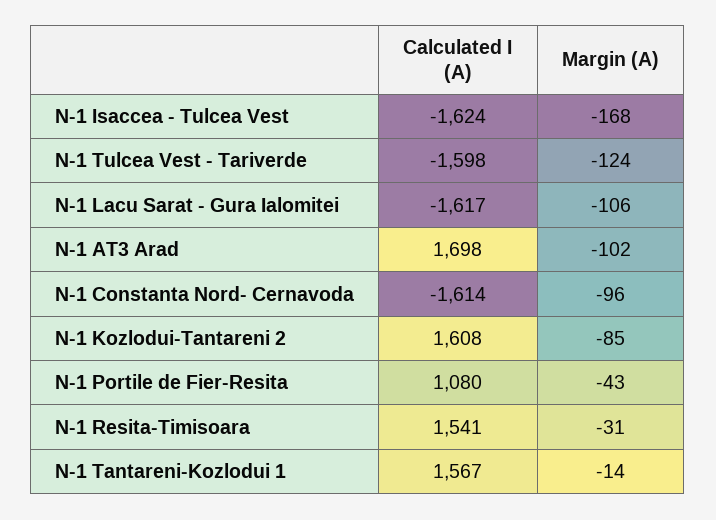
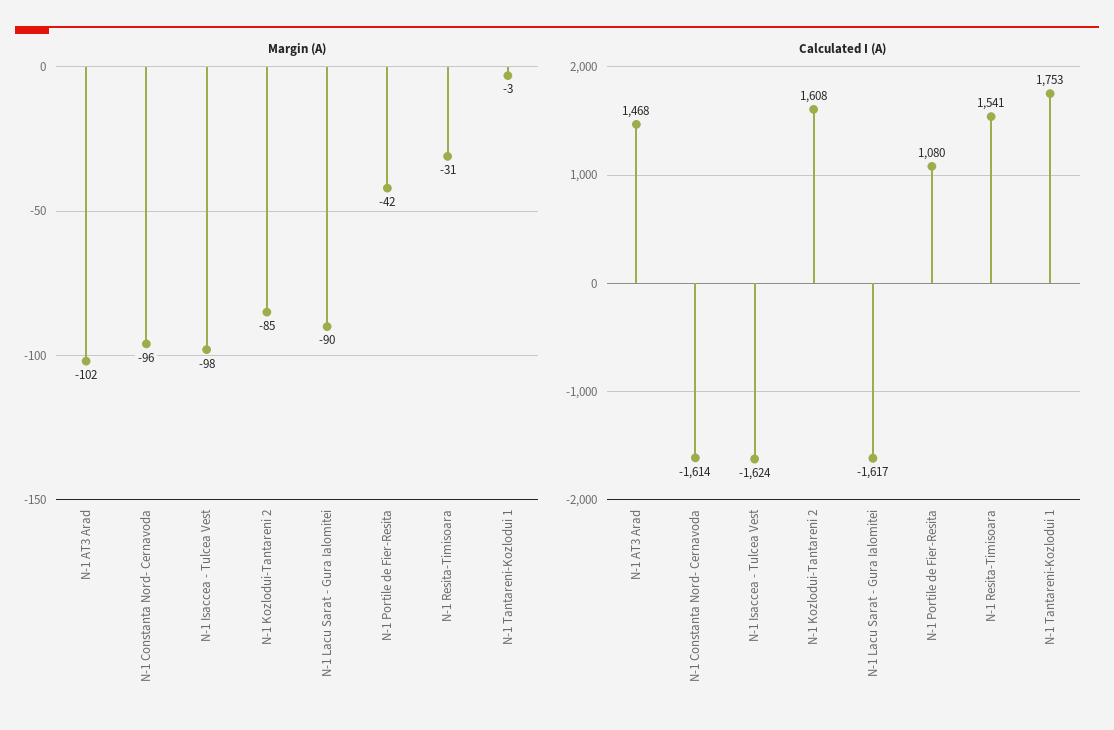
Margin (A), N-1 Isaccea - Tulcea Vest: -168 -> -98
Calculated I (A), N-1 Tulcea Vest - Tariverde: -1598 -> none
Margin (A), N-1 Tulcea Vest - Tariverde: -124 -> none
Margin (A), N-1 Lacu Sarat - Gura Ialomitei: -106 -> -90
Calculated I (A), N-1 AT3 Arad: 1698 -> 1468
Margin (A), N-1 Portile de Fier-Resita: -43 -> -42
Calculated I (A), N-1 Tantareni-Kozlodui 1: 1567 -> 1753
Margin (A), N-1 Tantareni-Kozlodui 1: -14 -> -3

